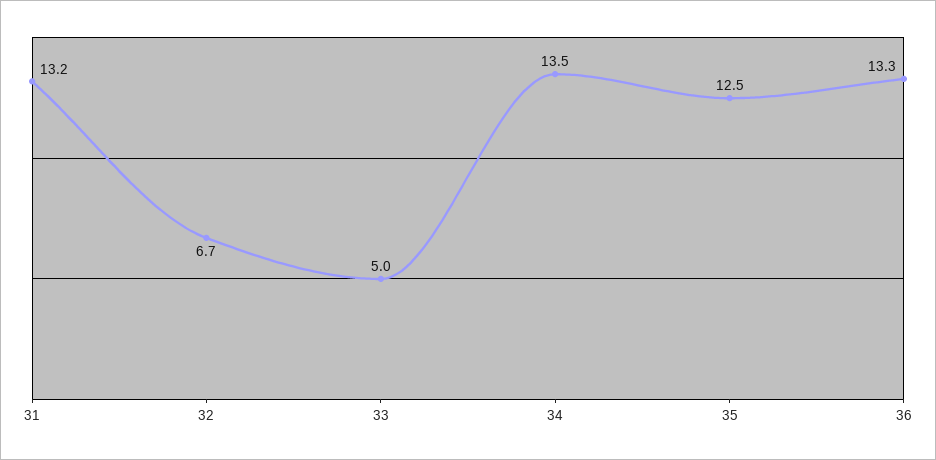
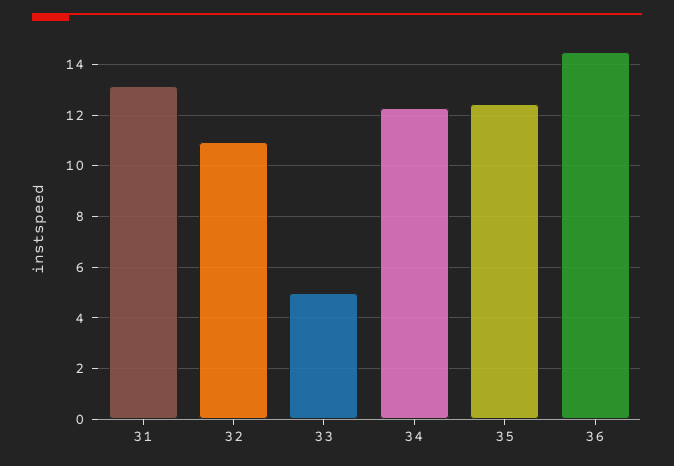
32: 6.7 -> 11
34: 13.5 -> 12.25
36: 13.3 -> 14.5

